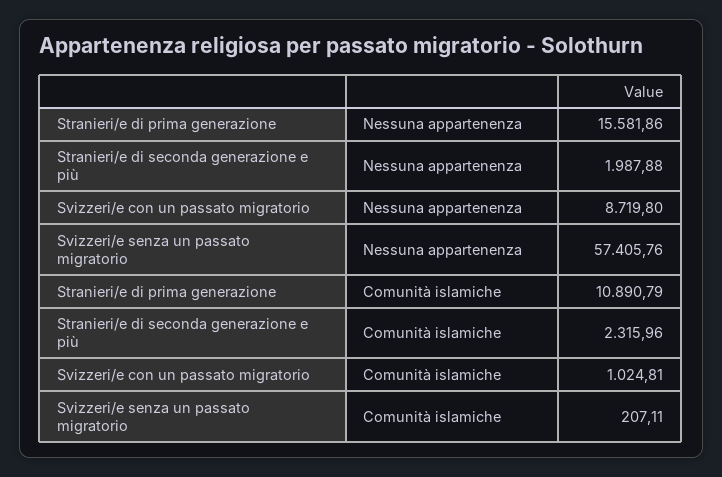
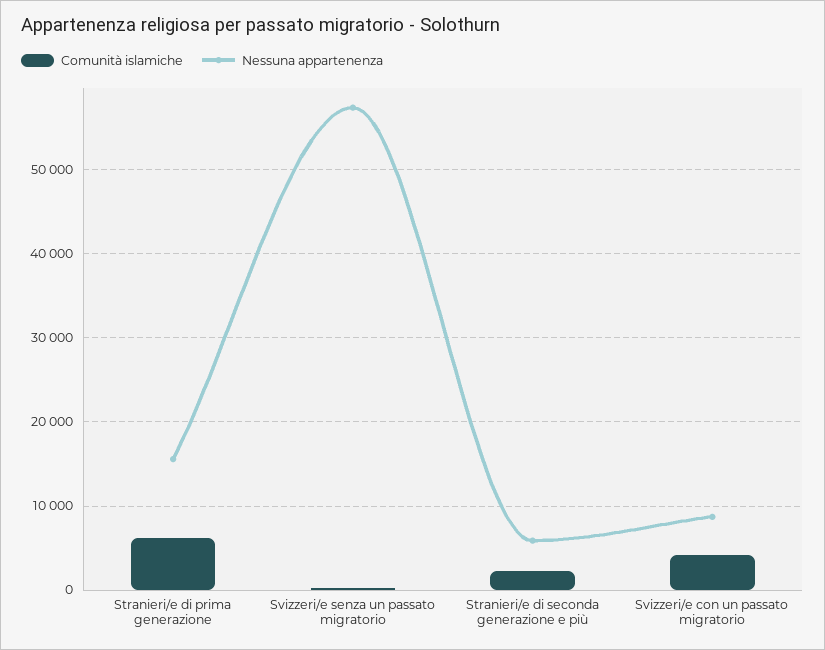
Nessuna appartenenza, Stranieri/e di seconda generazione e più: 1987.88 -> 6000
Comunità islamiche, Stranieri/e di prima generazione: 10890.79 -> 6000
Comunità islamiche, Svizzeri/e con un passato migratorio: 1024.81 -> 4000

